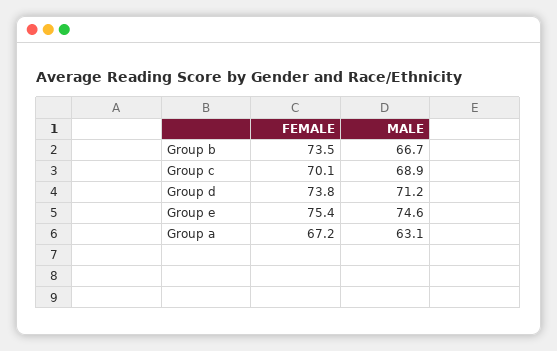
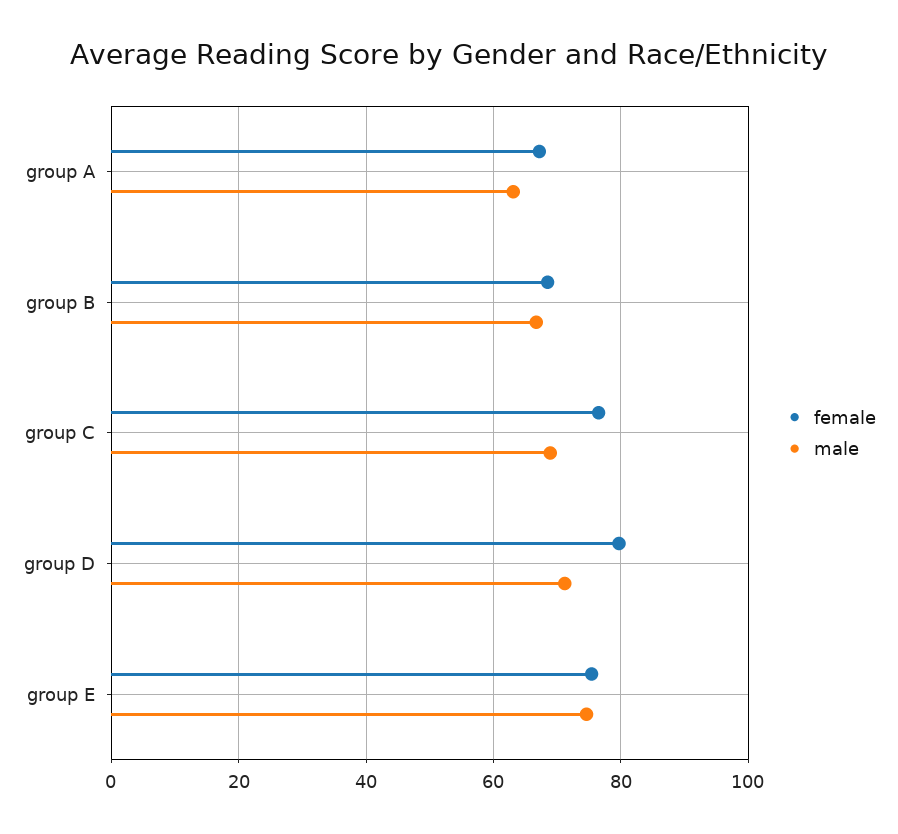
FEMALE, Group b: 73.5 -> 68
FEMALE, Group c: 70.1 -> 76
FEMALE, Group d: 73.8 -> 80

